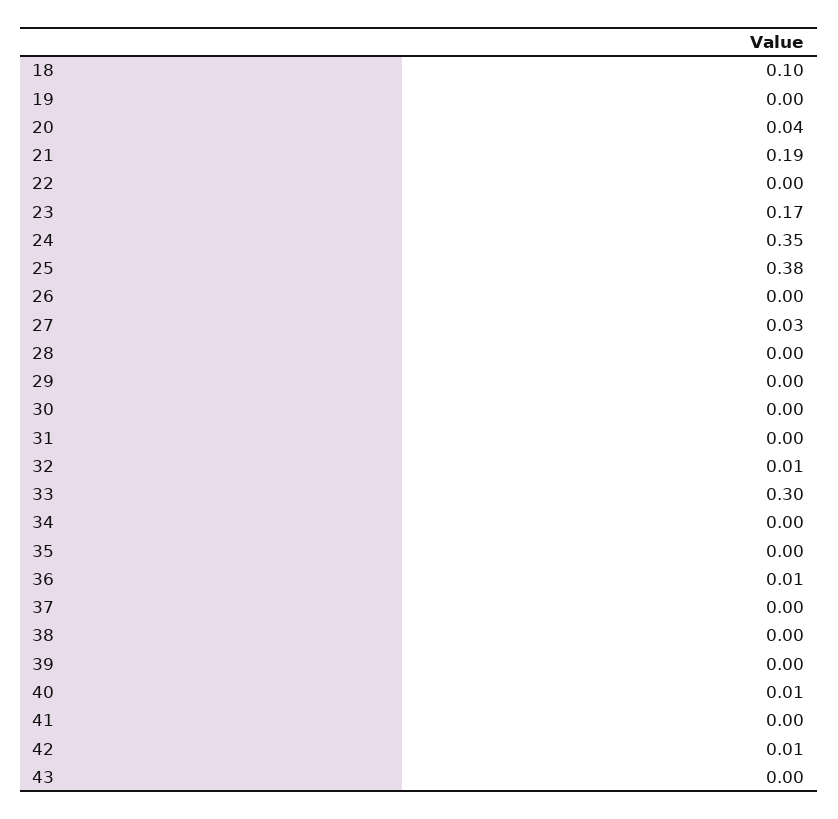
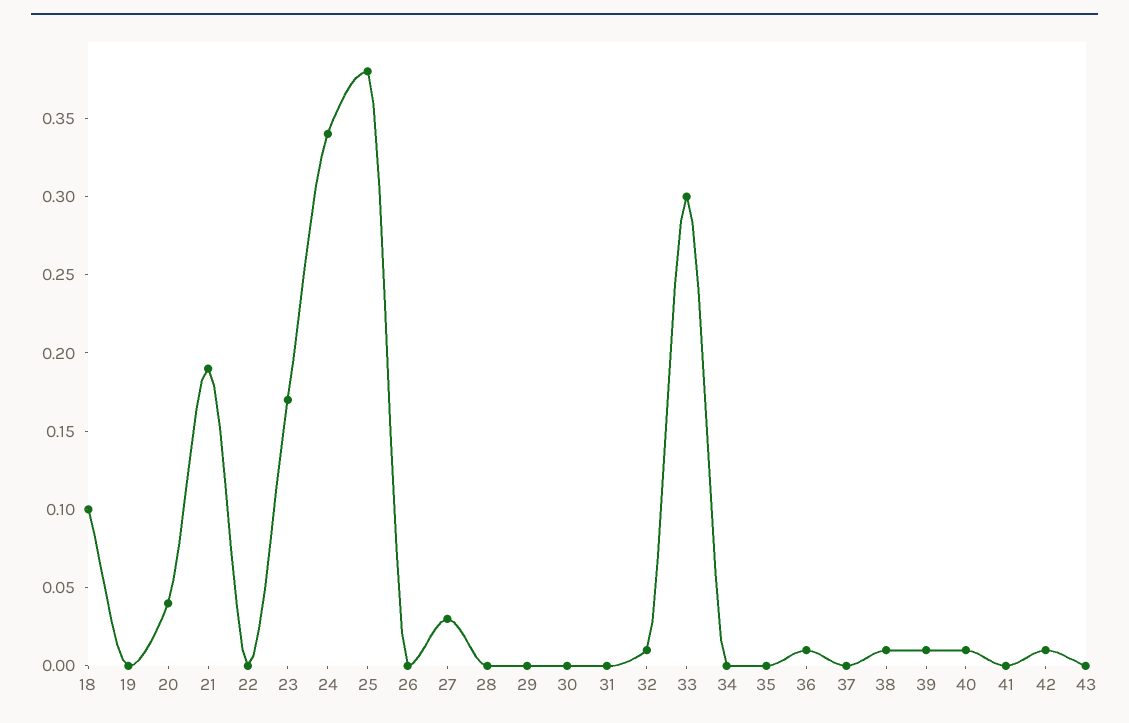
24: 0.35 -> 0.34
38: 0 -> 0.01
39: 0 -> 0.01

